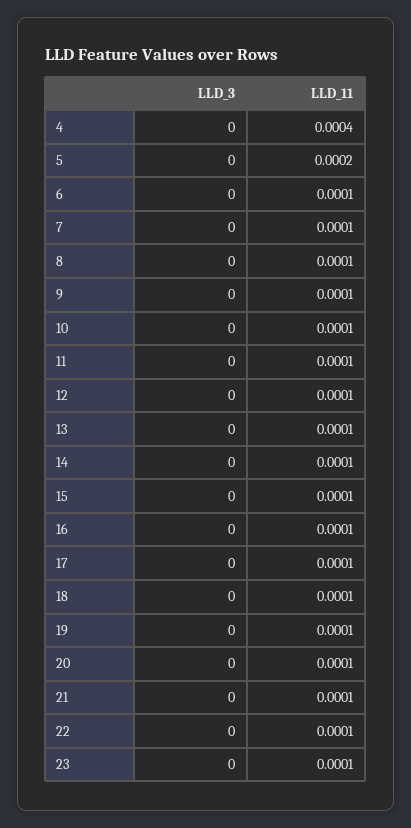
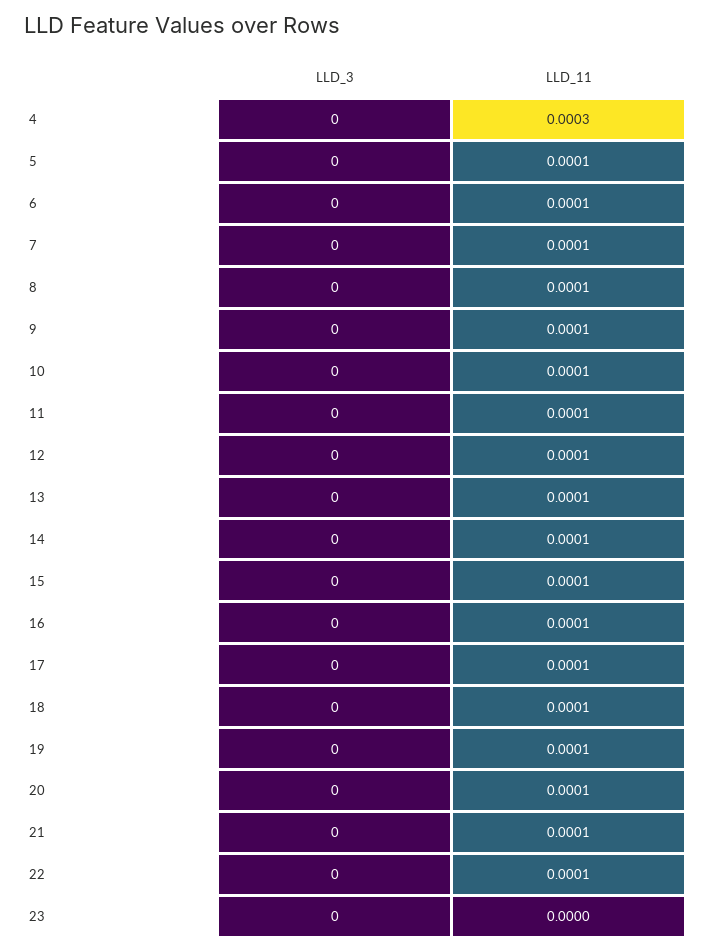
LLD_11, 4: 0.0004 -> 0.0003
LLD_11, 5: 0.0002 -> 0.0001
LLD_11, 23: 0.0001 -> 0

